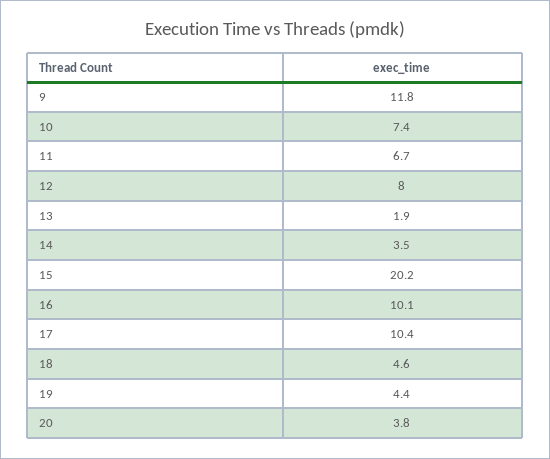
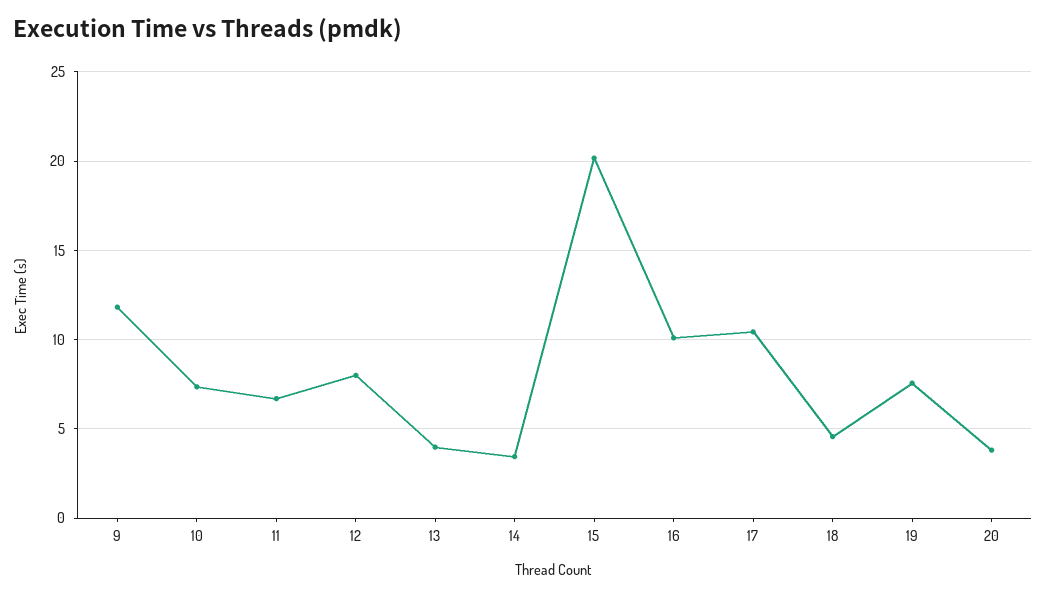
13: 1.9 -> 4
19: 4.4 -> 7.5

